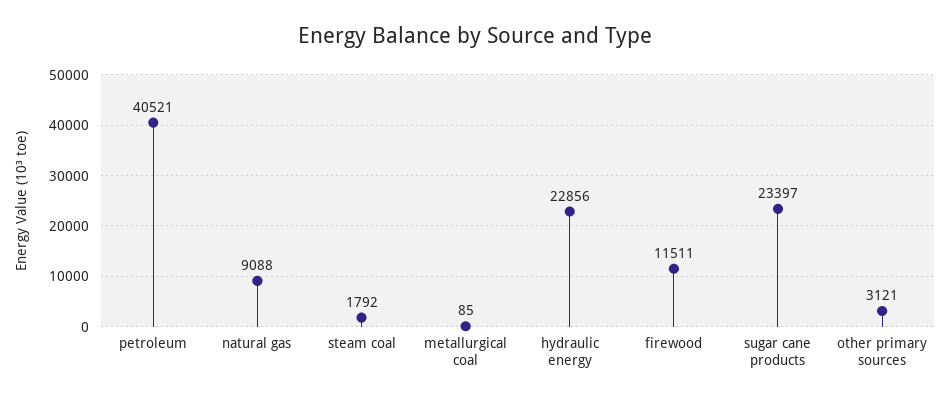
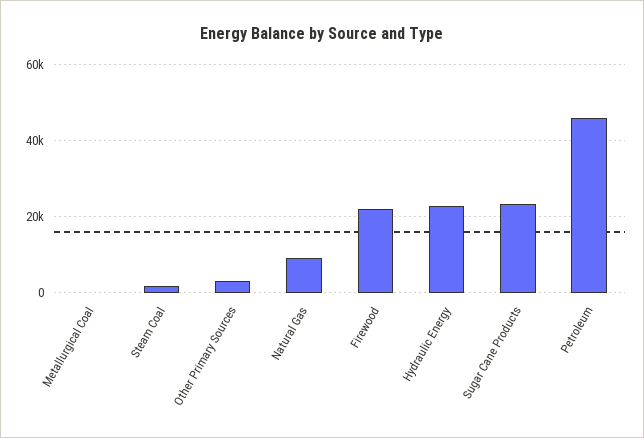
petroleum: 40521 -> 46000
firewood: 11511 -> 22000

